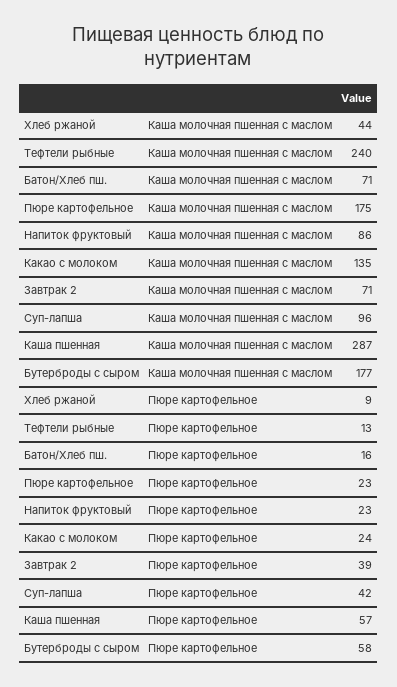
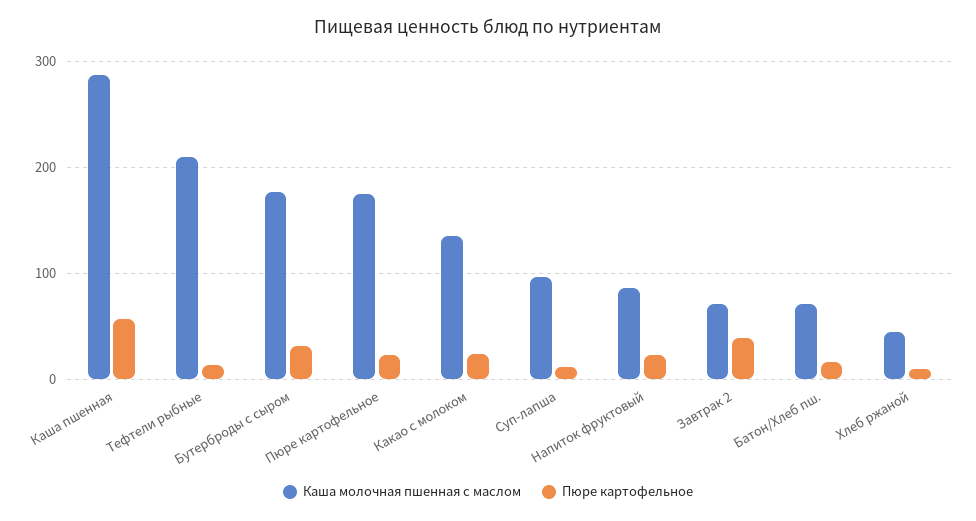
Каша молочная пшенная с маслом, Тефтели рыбные: 240 -> 210
Пюре картофельное, Суп-лапша: 42 -> 10
Пюре картофельное, Бутерброды с сыром: 58 -> 30

